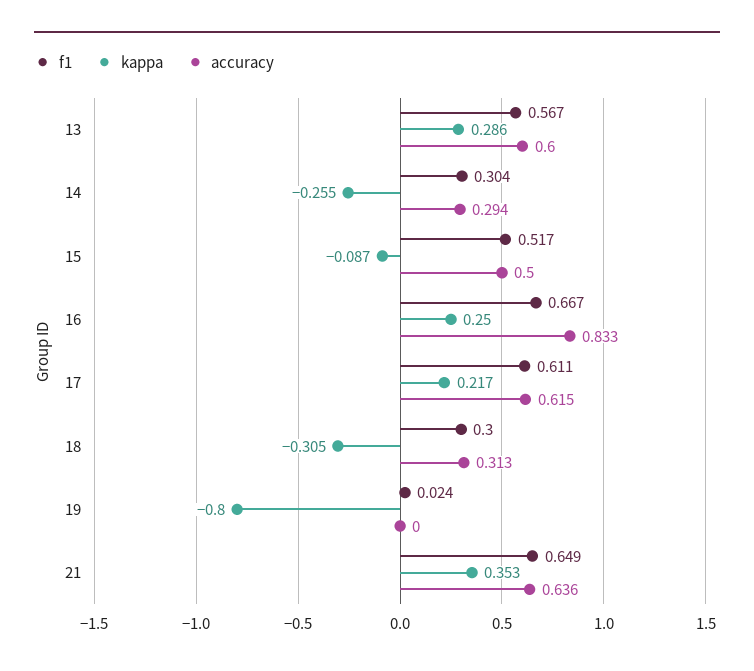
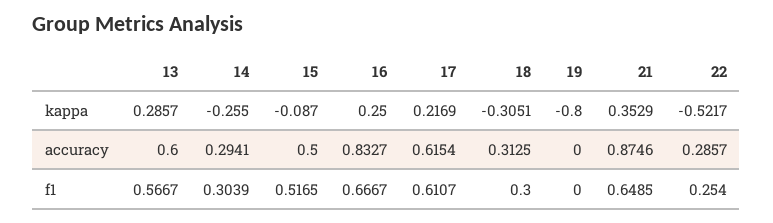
f1, 19: 0.024 -> 0
accuracy, 21: 0.636 -> 0.8746
kappa, 22: none -> -0.5217
accuracy, 22: none -> 0.2857
f1, 22: none -> 0.254

